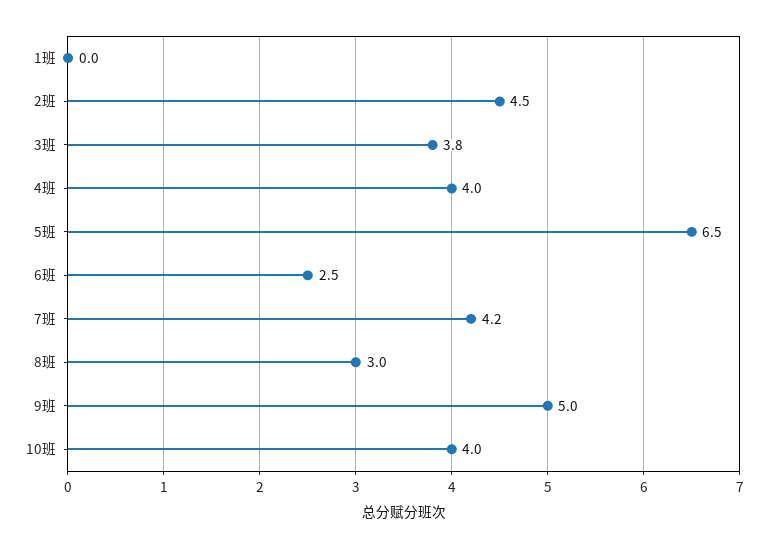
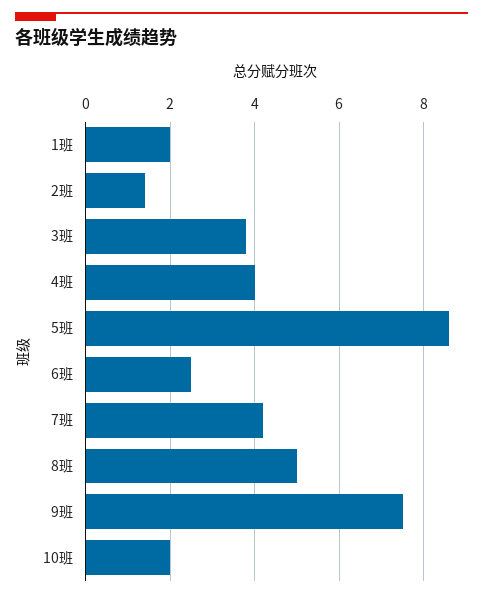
1班: 0 -> 2
2班: 4.5 -> 1.5
5班: 6.5 -> 8.5
8班: 3 -> 5
9班: 5 -> 7.5
10班: 4 -> 2

